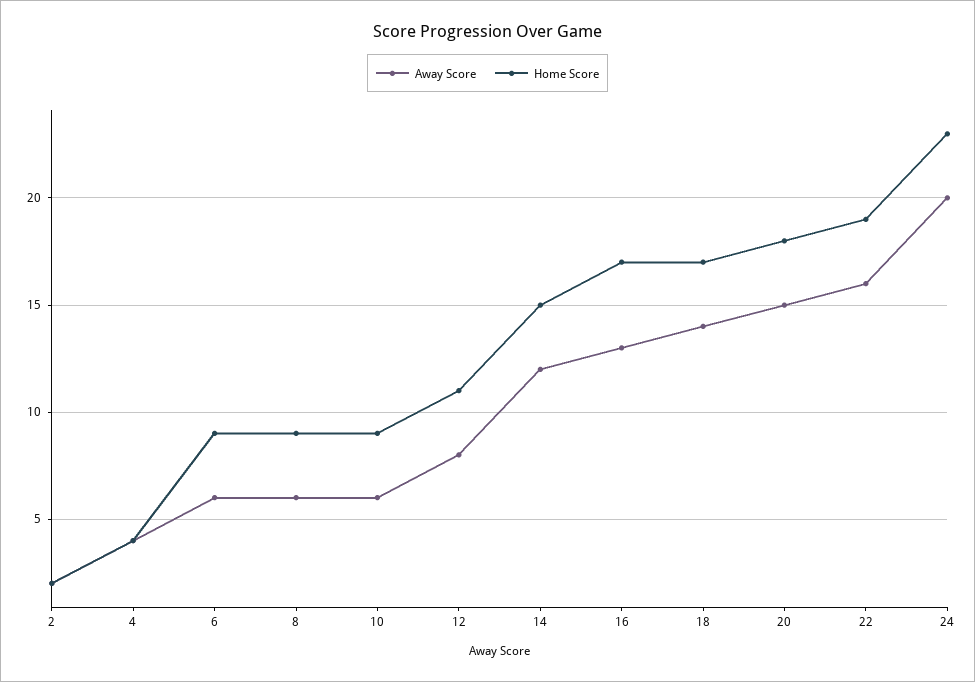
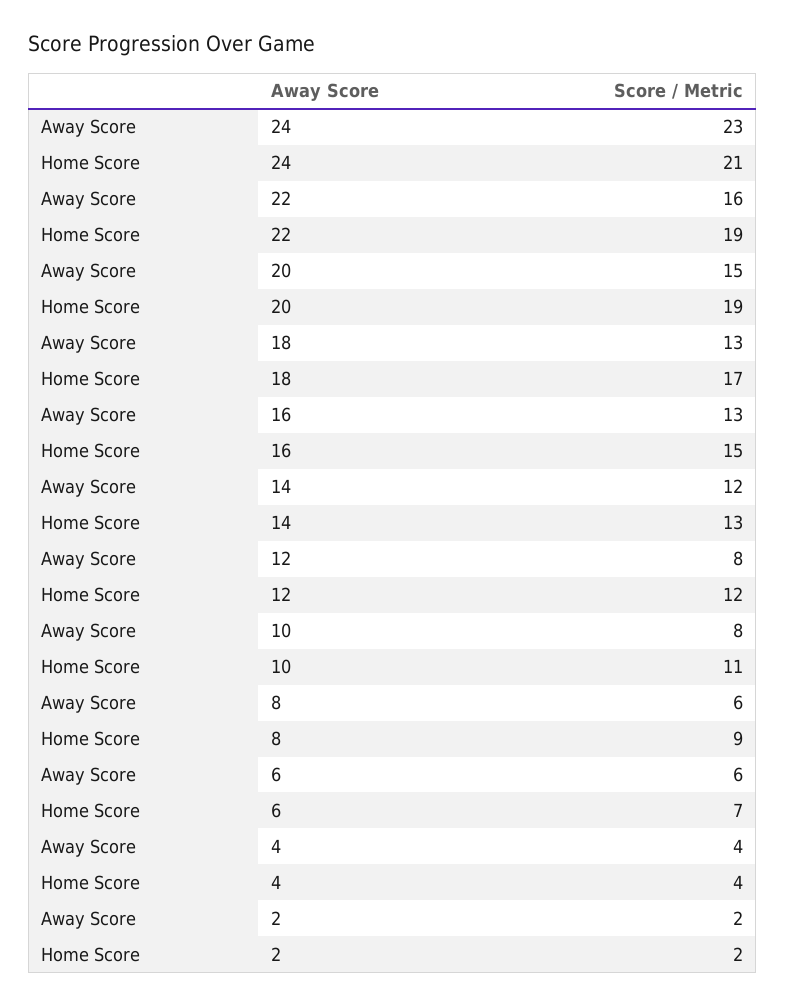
Home Score, 6: 9 -> 7
Away Score, 10: 6 -> 8
Home Score, 10: 9 -> 11
Home Score, 12: 11 -> 12
Home Score, 14: 15 -> 13
Home Score, 16: 17 -> 15
Away Score, 18: 14 -> 13
Home Score, 20: 18 -> 19
Away Score, 24: 20 -> 23
Home Score, 24: 23 -> 21

